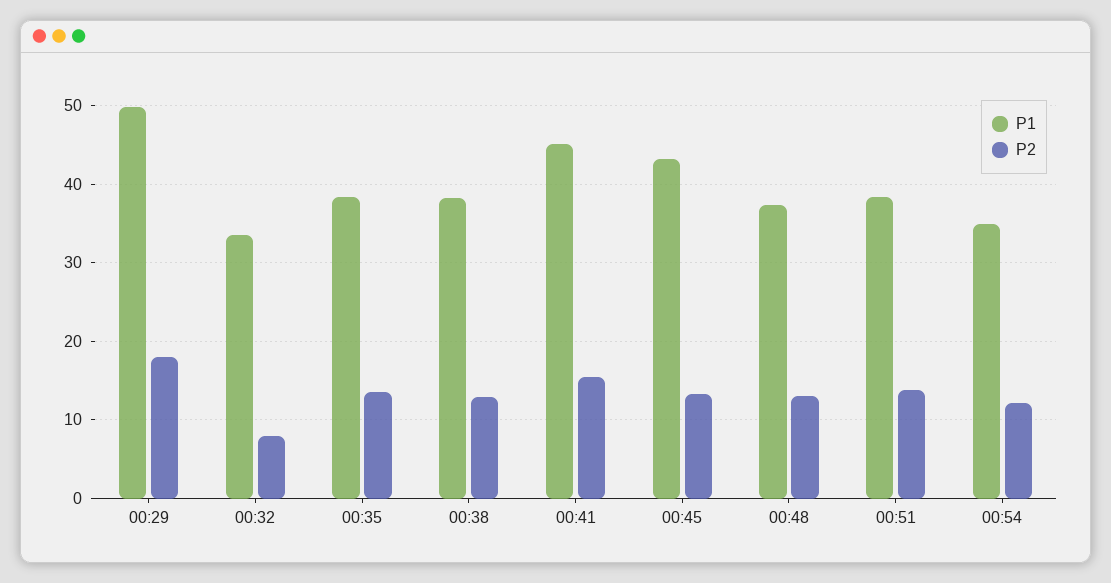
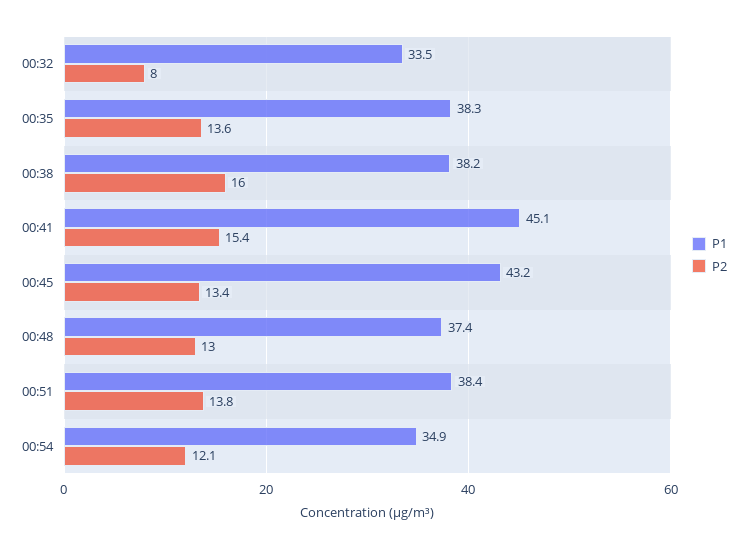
P1, 00:29: 50 -> none
P2, 00:29: 18 -> none
P2, 00:38: 13 -> 16

